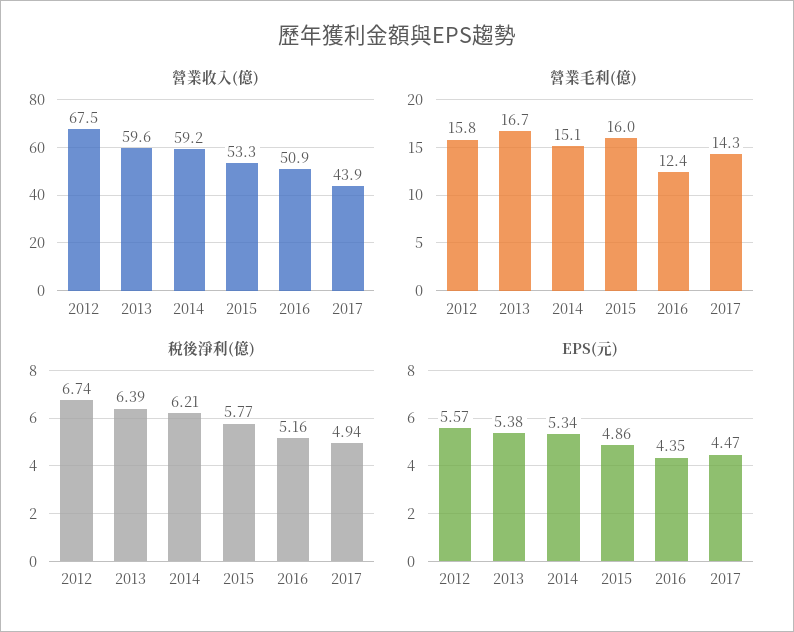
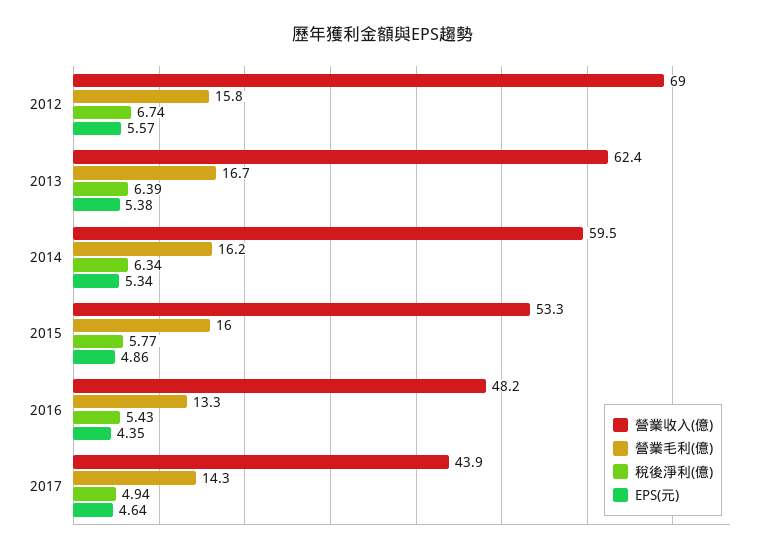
營業收入(億), 2012: 67.5 -> 69
營業收入(億), 2013: 59.6 -> 62.4
營業收入(億), 2014: 59.2 -> 59.5
營業收入(億), 2016: 50.9 -> 48.2
營業毛利(億), 2014: 15.1 -> 16.2
營業毛利(億), 2016: 12.4 -> 13.3
稅後淨利(億), 2014: 6.21 -> 6.34
稅後淨利(億), 2016: 5.16 -> 5.43
EPS(元), 2017: 4.47 -> 4.64

